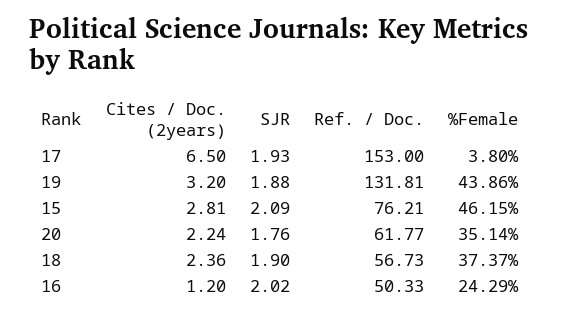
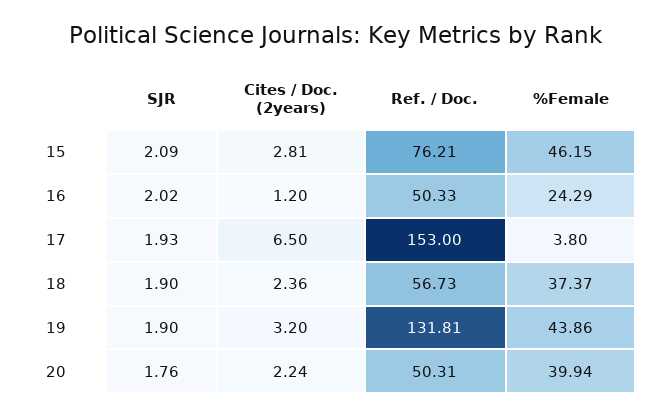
SJR, 19: 1.88 -> 1.9
Ref. / Doc., 20: 61.77 -> 50.31
%Female, 20: 35.14 -> 39.94

